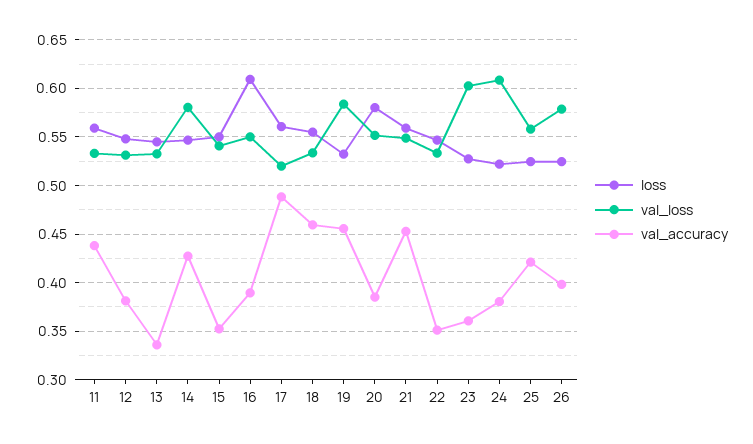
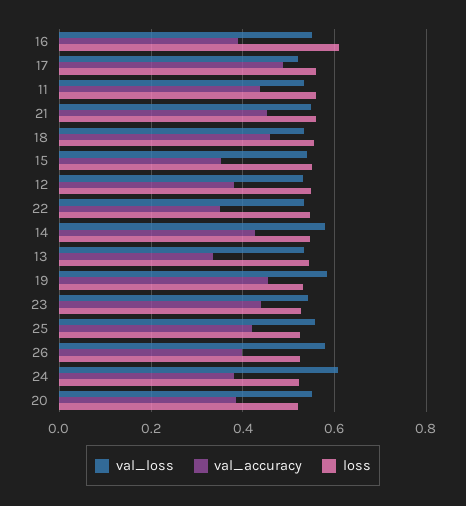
loss, 20: 0.58 -> 0.52
val_loss, 23: 0.6 -> 0.54
val_accuracy, 23: 0.36 -> 0.44

